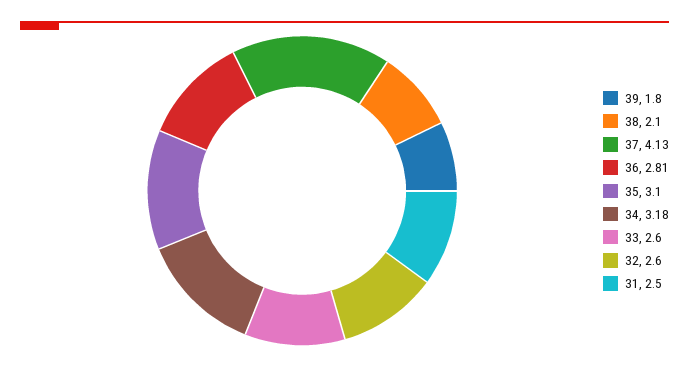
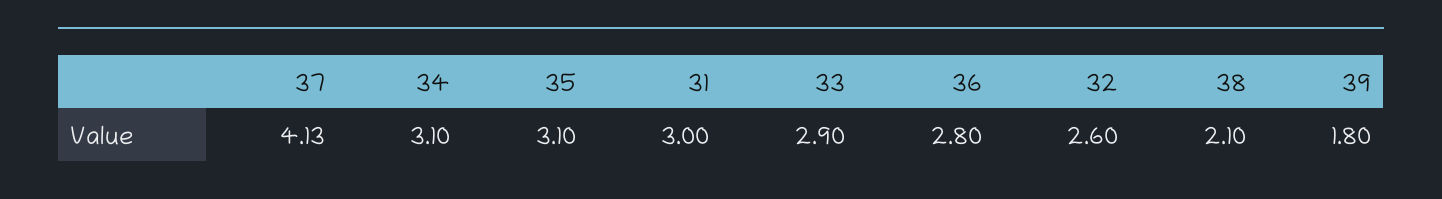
36: 2.81 -> 2.8
34: 3.18 -> 3.1
33: 2.6 -> 2.9
31: 2.5 -> 3

